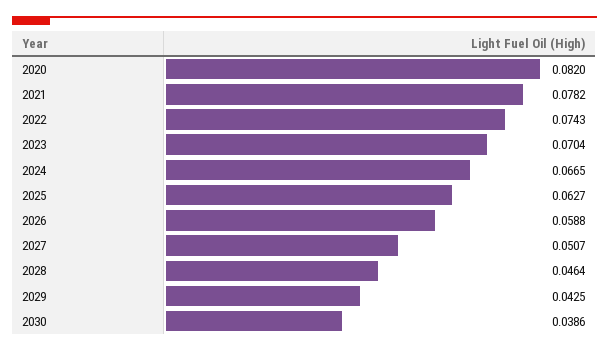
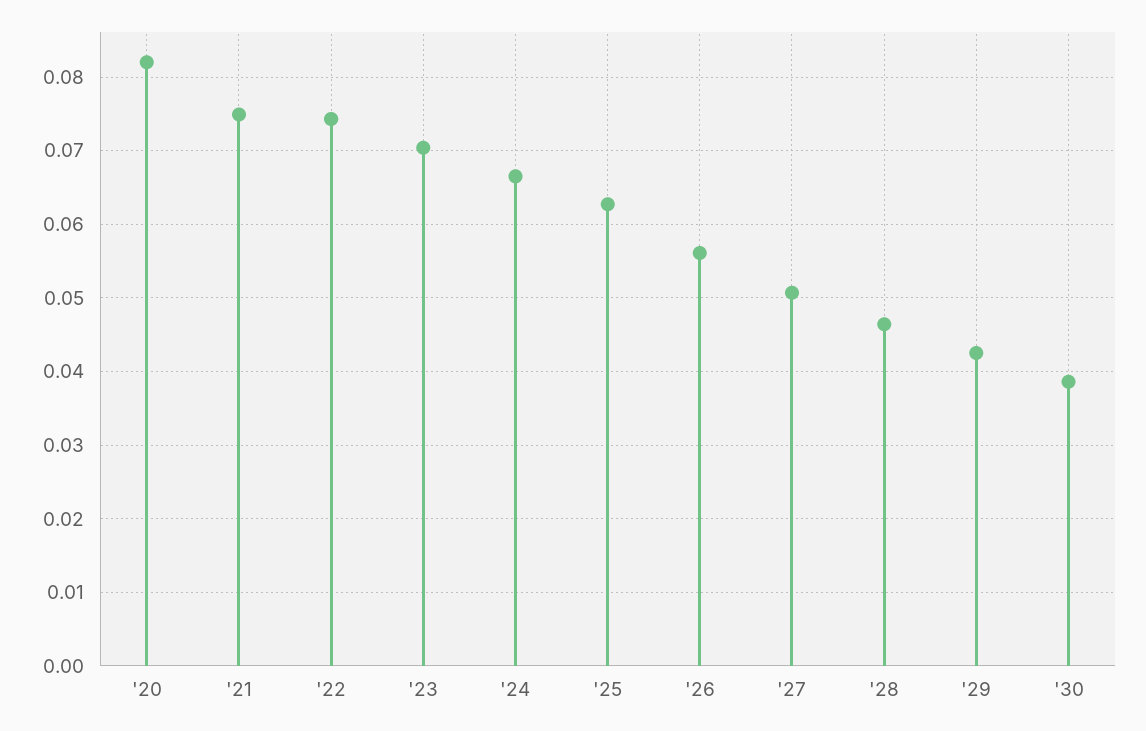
2021: 0.0782 -> 0.075
2026: 0.0588 -> 0.056

